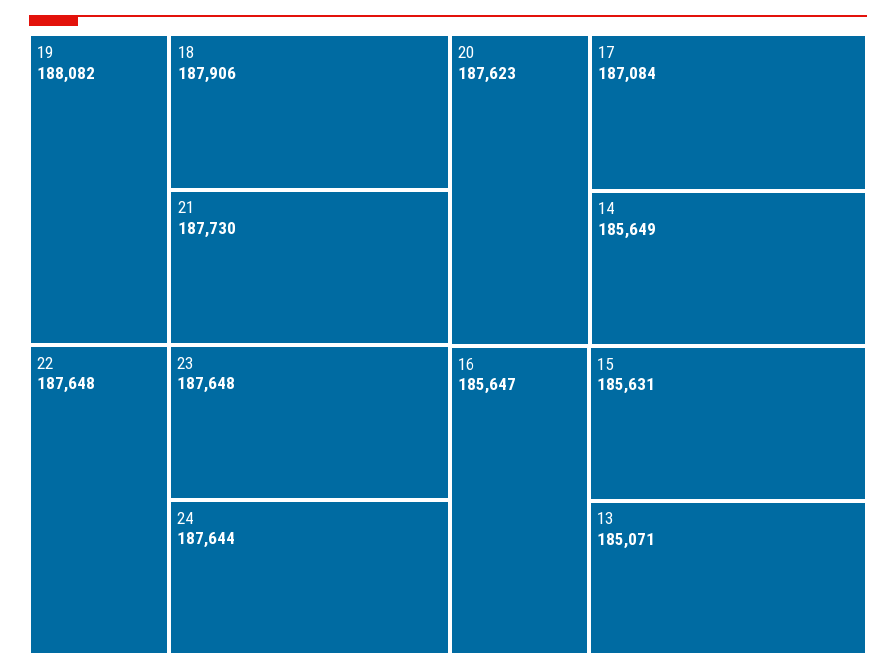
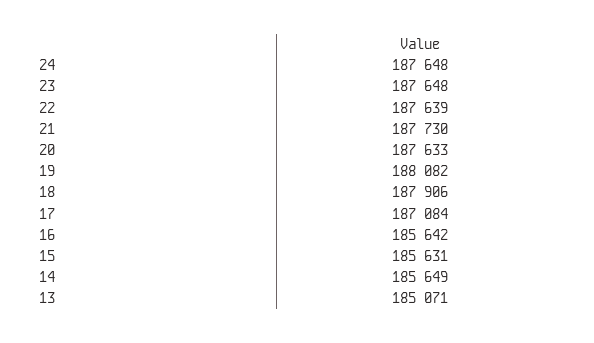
22: 187648 -> 187639
24: 187644 -> 187648
20: 187623 -> 187633
16: 185647 -> 185642

